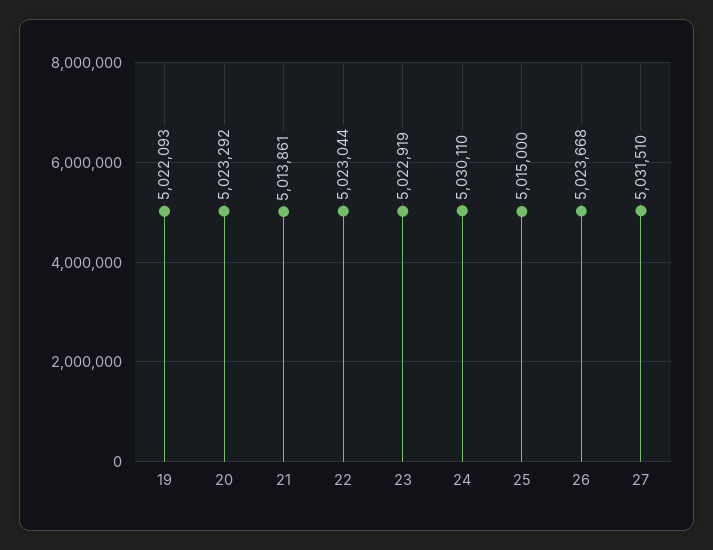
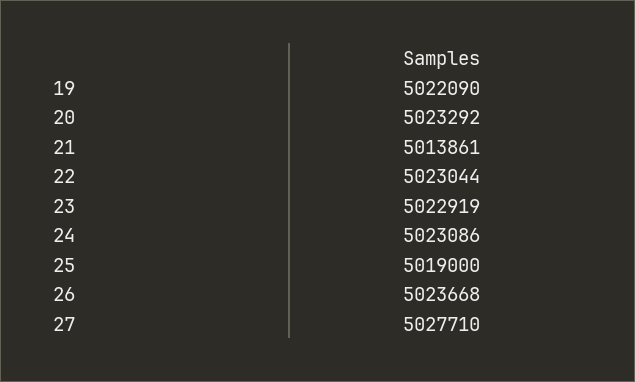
19: 5022093 -> 5022090
24: 5030110 -> 5023086
25: 5015000 -> 5019000
27: 5031510 -> 5027710

